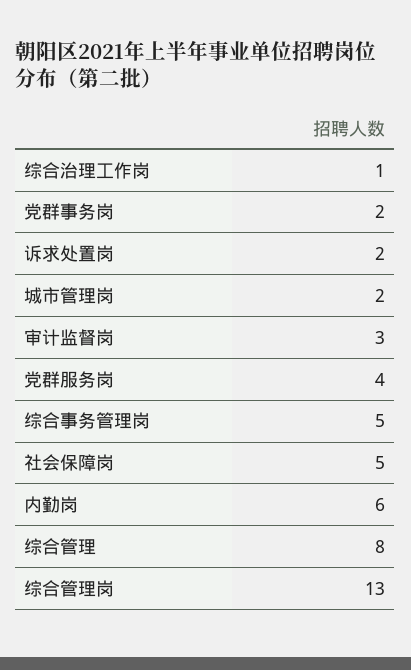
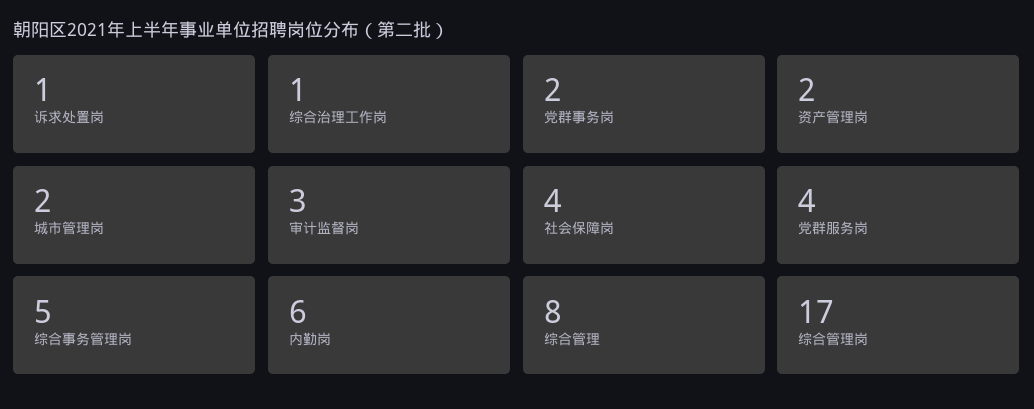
诉求处置岗: 2 -> 1
社会保障岗: 5 -> 4
综合管理岗: 13 -> 17
资产管理岗: none -> 2

